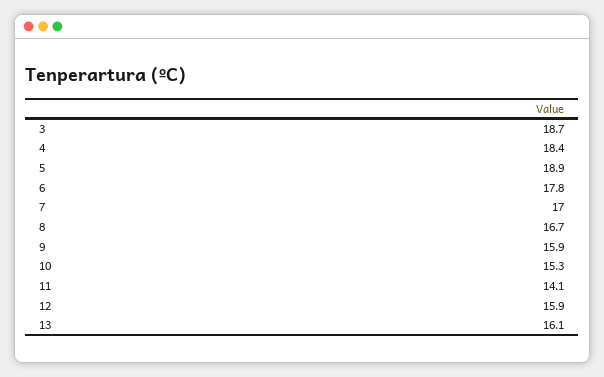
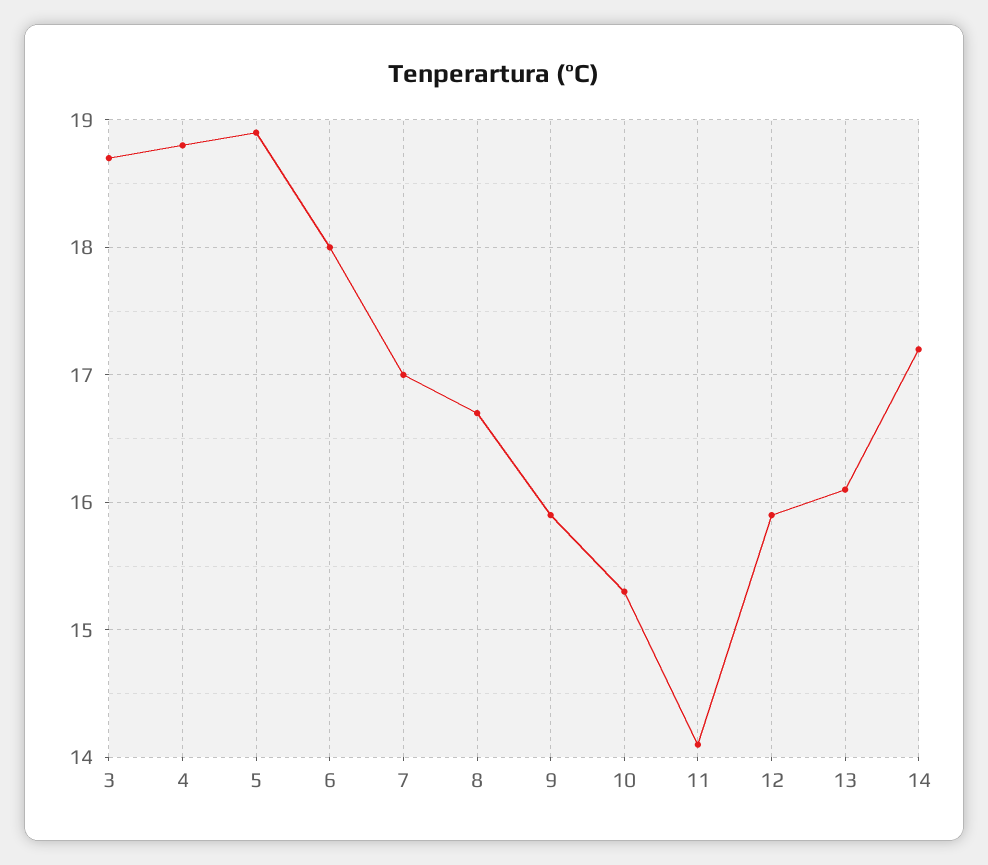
4: 18.4 -> 18.8
6: 17.8 -> 18
14: none -> 17.2

